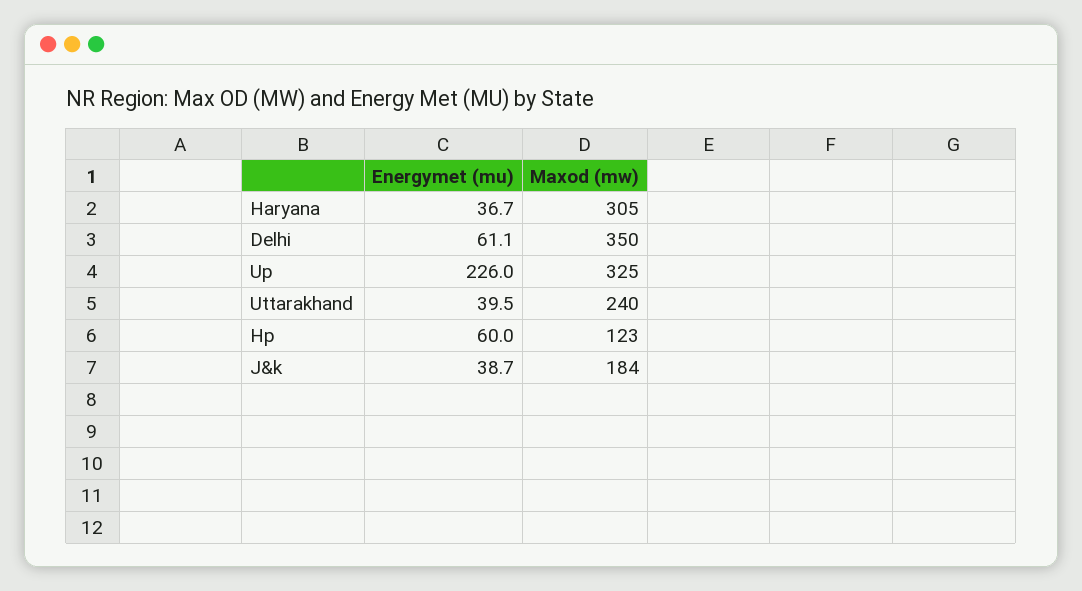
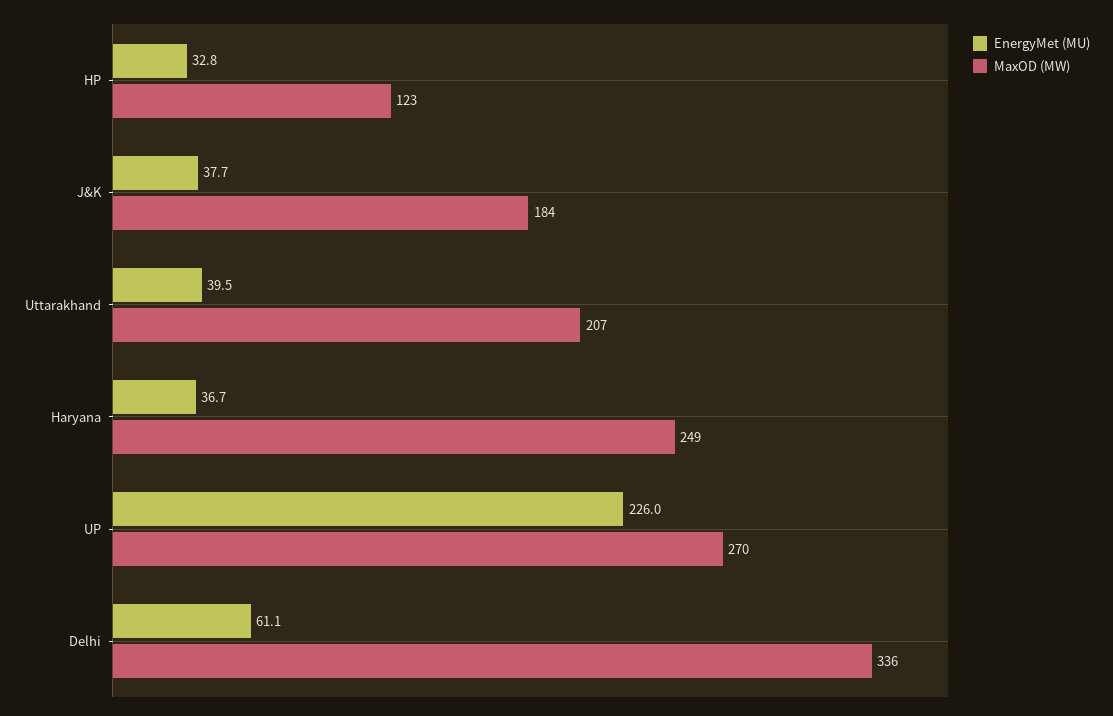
Maxod (mw), Haryana: 305 -> 249
Maxod (mw), Delhi: 350 -> 336
Maxod (mw), Up: 325 -> 270
Maxod (mw), Uttarakhand: 240 -> 207
Energymet (mu), Hp: 60 -> 32.8
Energymet (mu), J&k: 38.7 -> 37.7

